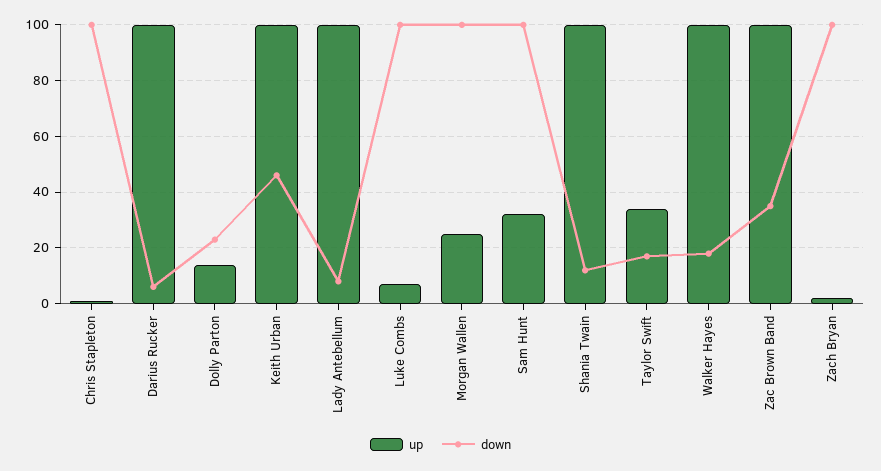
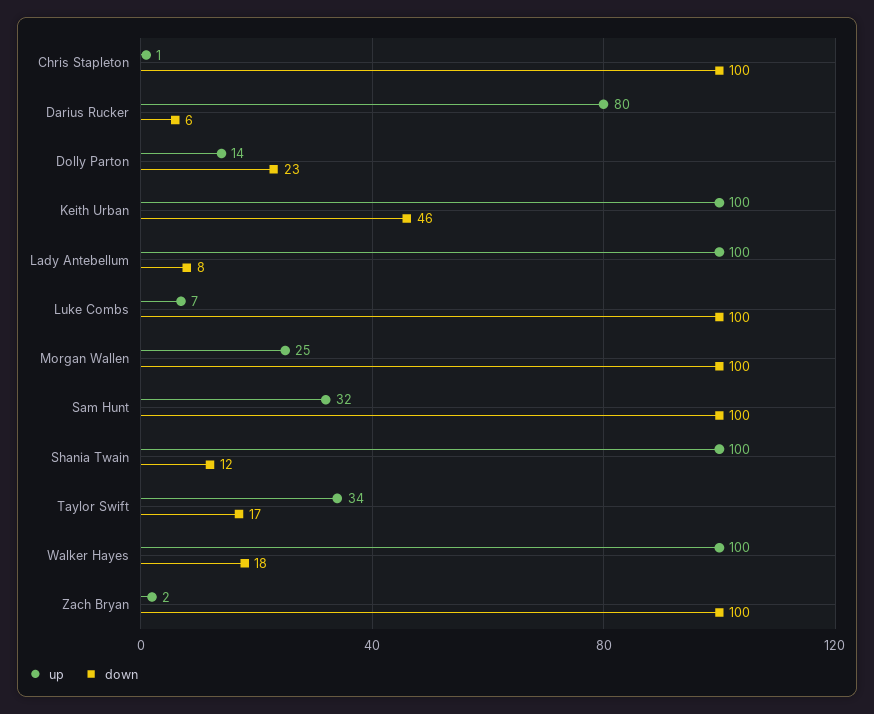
up, Darius Rucker: 100 -> 80
up, Zac Brown Band: 100 -> none
down, Zac Brown Band: 35 -> none

